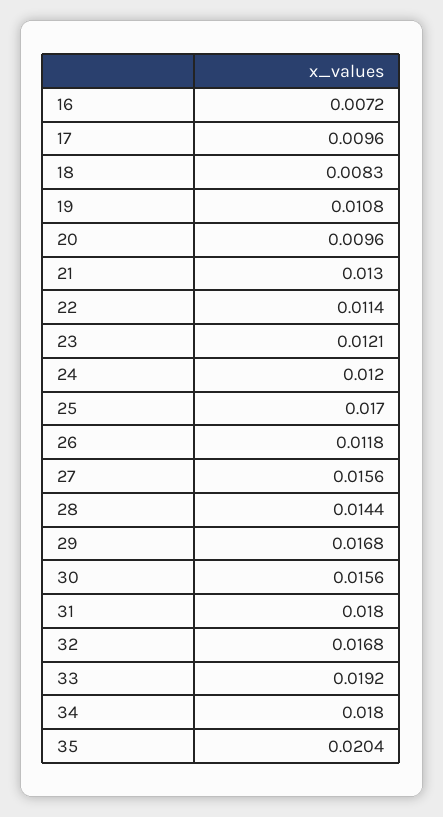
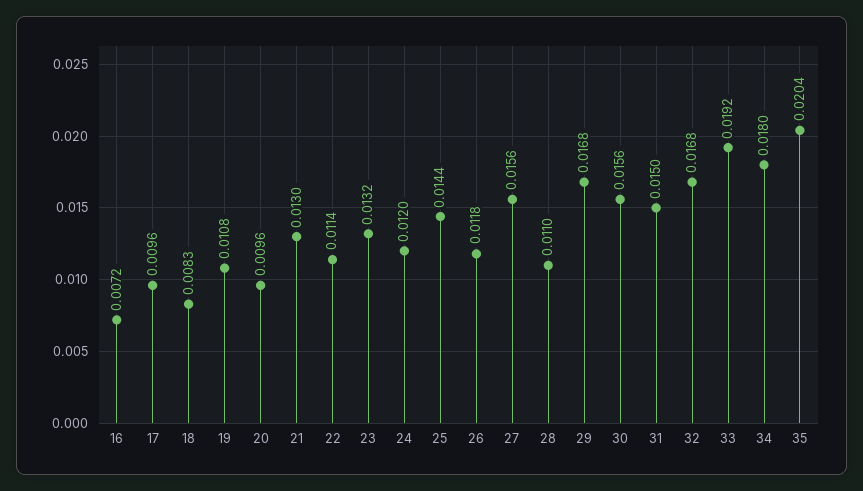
23: 0.0121 -> 0.0132
25: 0.017 -> 0.0144
28: 0.0144 -> 0.011
31: 0.018 -> 0.015

